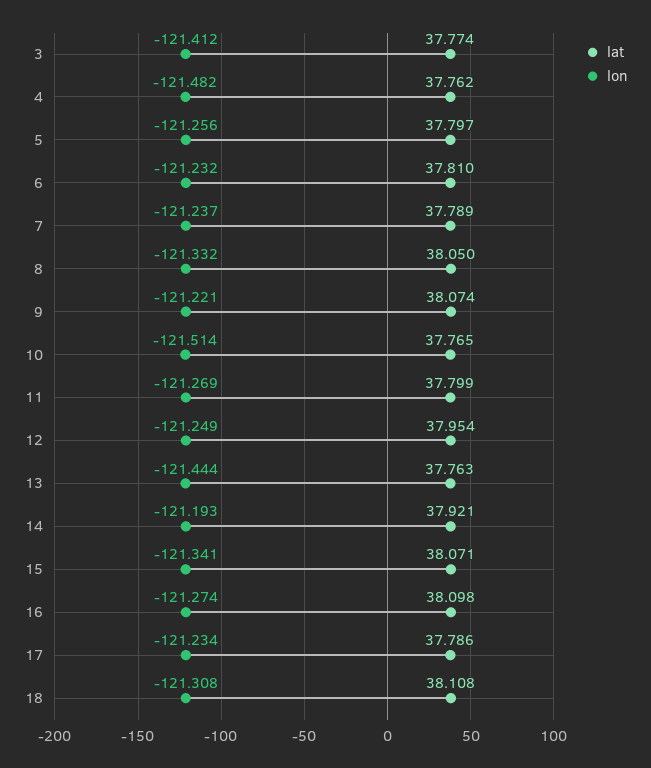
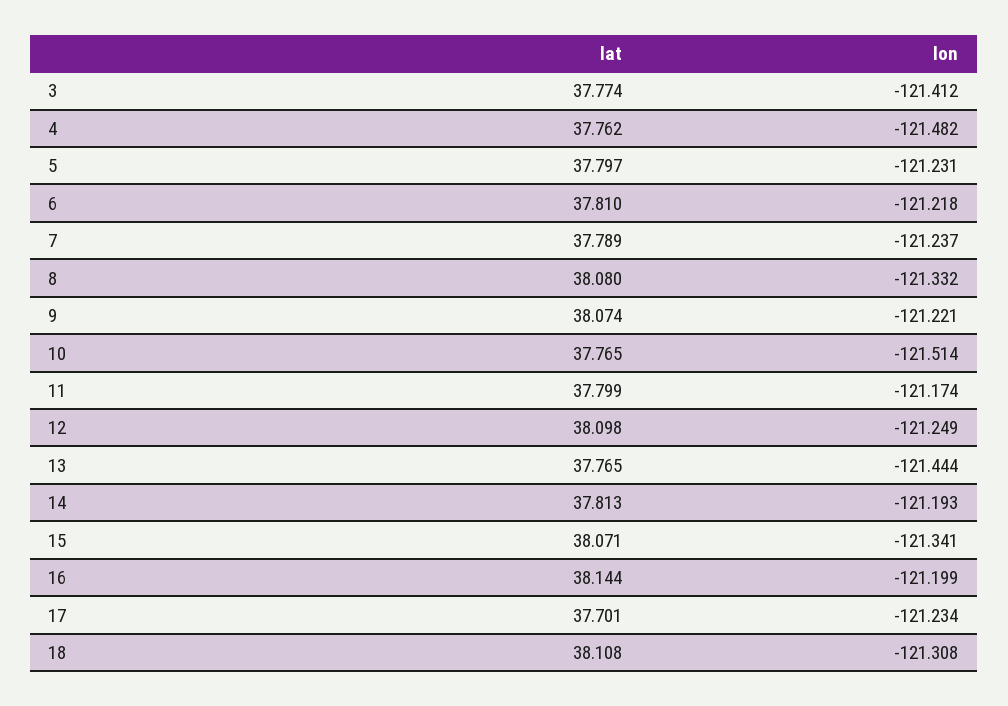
lon, 5: -121.256 -> -121.231
lon, 6: -121.232 -> -121.218
lat, 8: 38.05 -> 38.08
lon, 11: -121.269 -> -121.174
lat, 12: 37.954 -> 38.098
lat, 13: 37.763 -> 37.765
lat, 14: 37.921 -> 37.813
lat, 16: 38.098 -> 38.144
lon, 16: -121.274 -> -121.199
lat, 17: 37.786 -> 37.701

